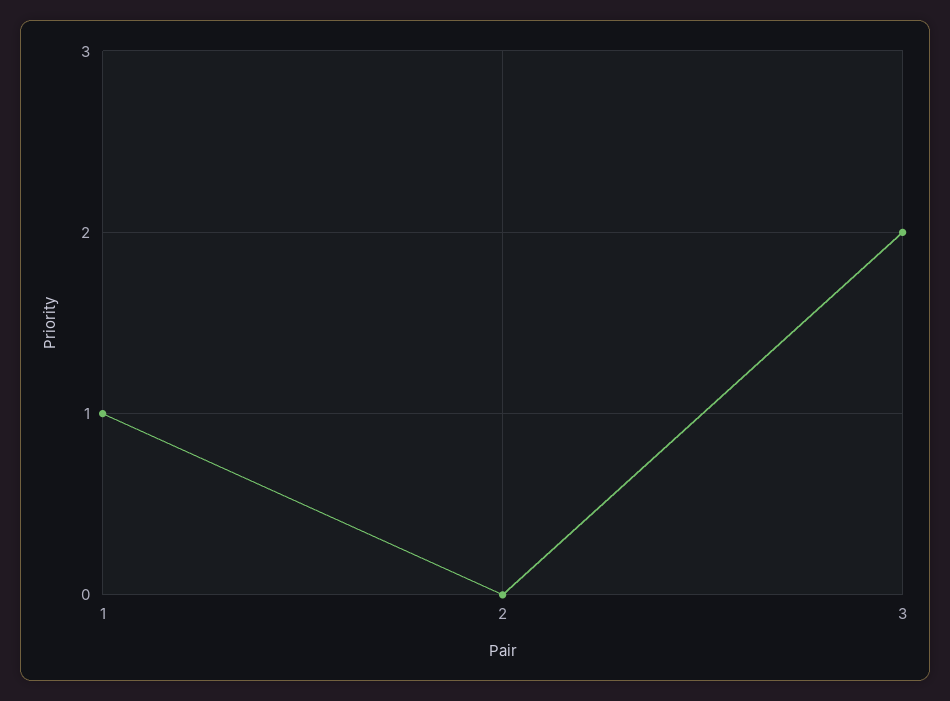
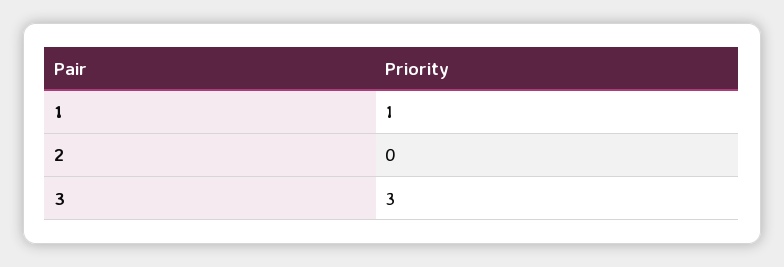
3: 2 -> 3

